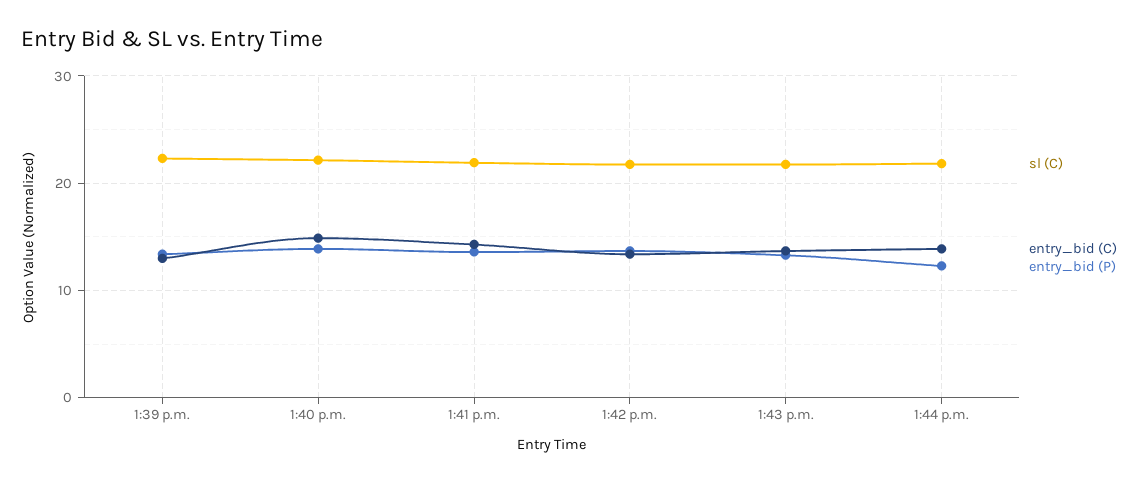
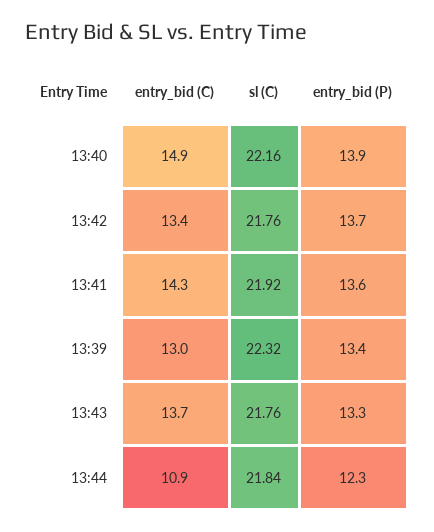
entry_bid (C), 1:44 p.m.: 14 -> 10.9

